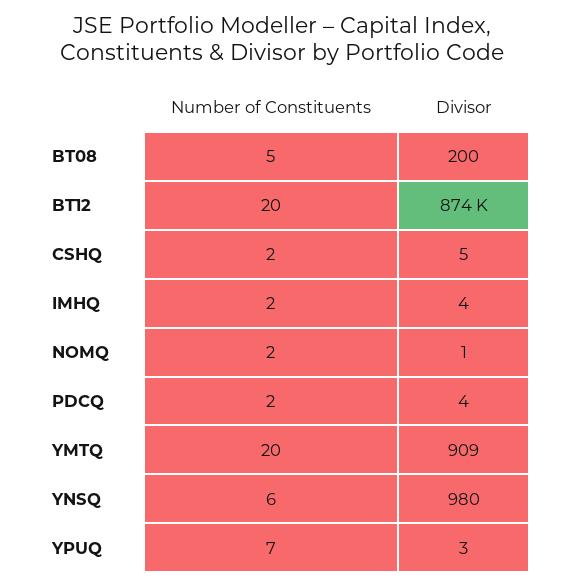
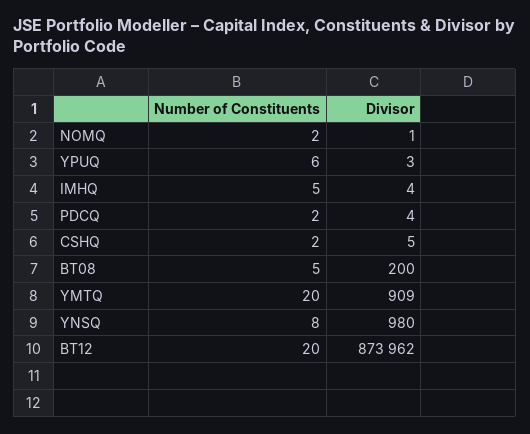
Number of Constituents, IMHQ: 2 -> 5
Number of Constituents, YNSQ: 6 -> 8
Number of Constituents, YPUQ: 7 -> 6

